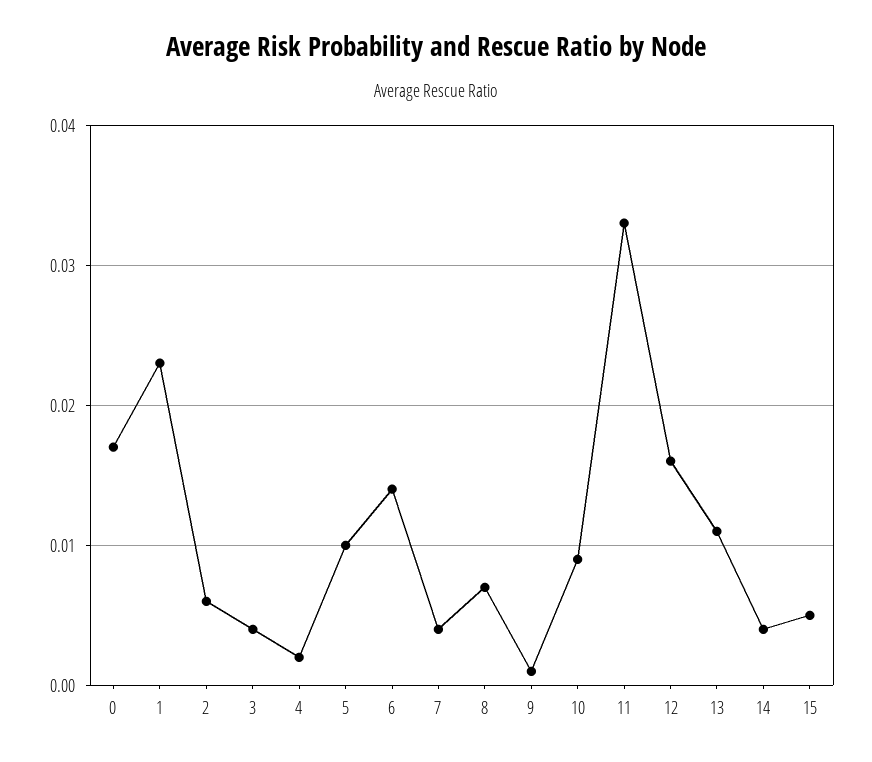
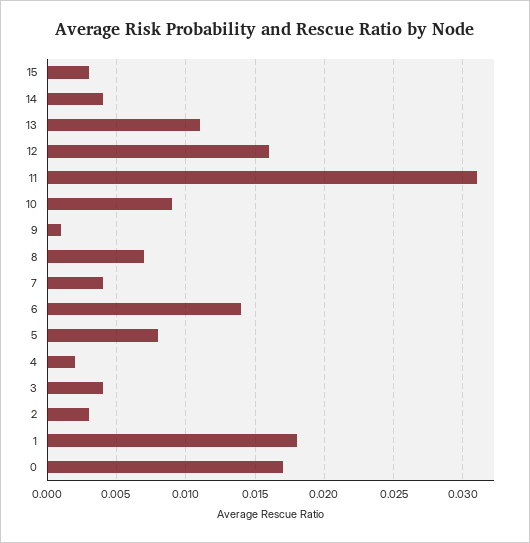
1: 0.023 -> 0.018
2: 0.006 -> 0.003
5: 0.01 -> 0.008
11: 0.033 -> 0.031
15: 0.005 -> 0.003

